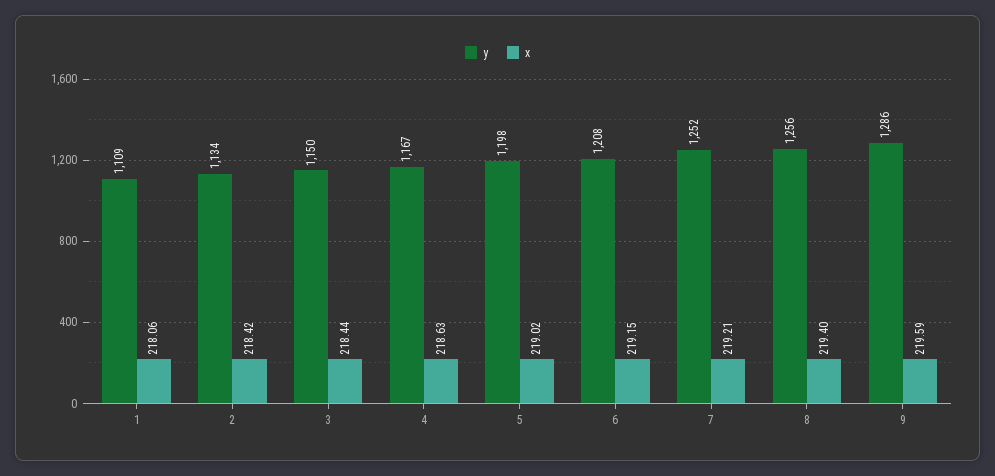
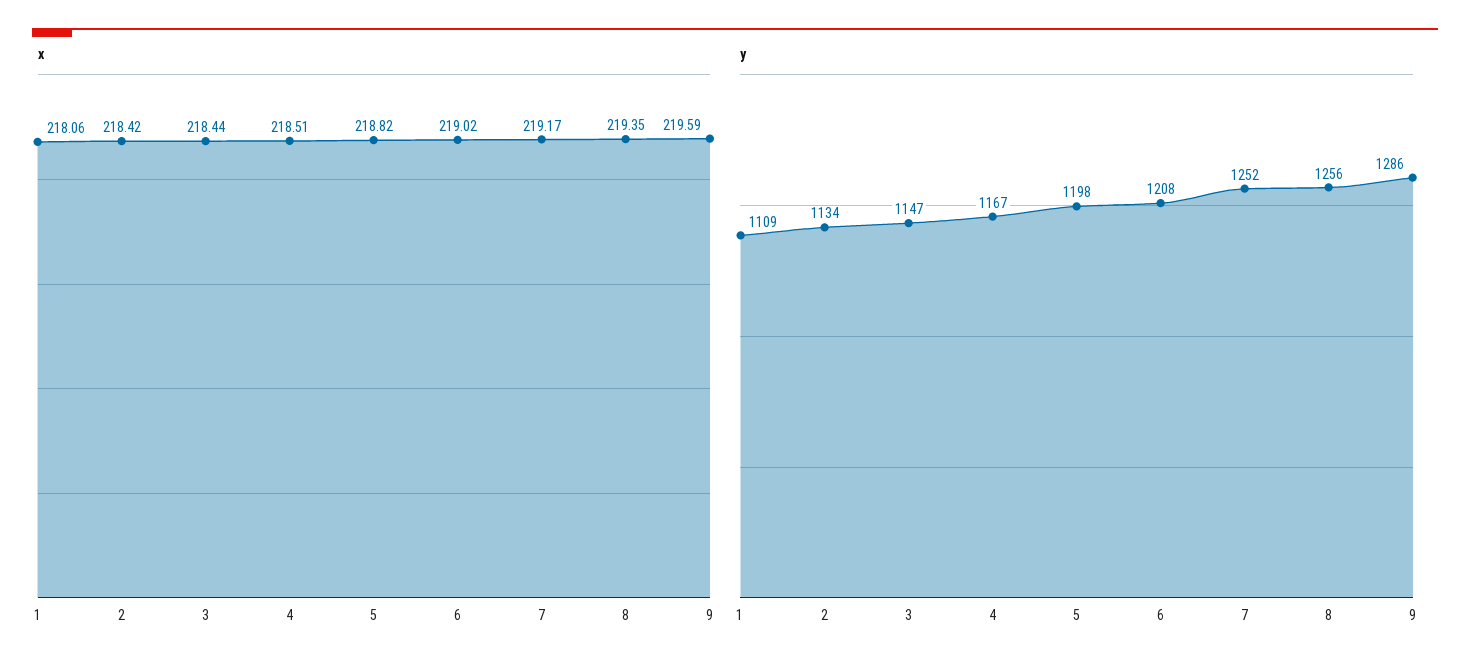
y, 3: 1150 -> 1147
x, 4: 218.63 -> 218.51
x, 5: 219.02 -> 218.82
x, 6: 219.15 -> 219.02
x, 7: 219.21 -> 219.17
x, 8: 219.4 -> 219.35

